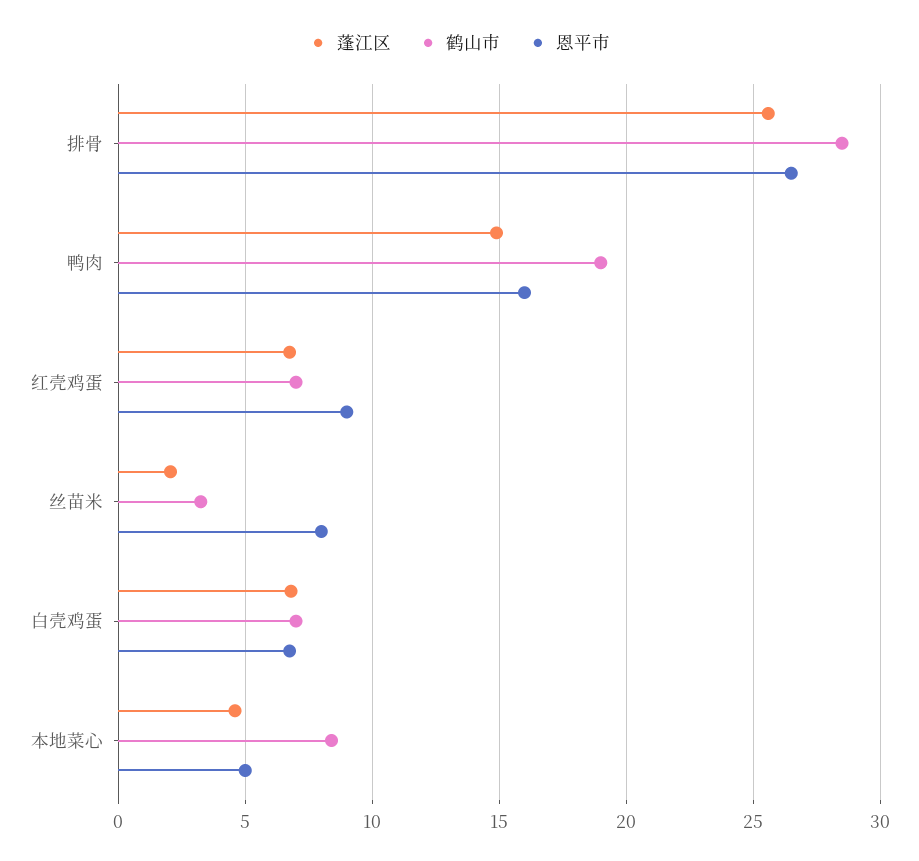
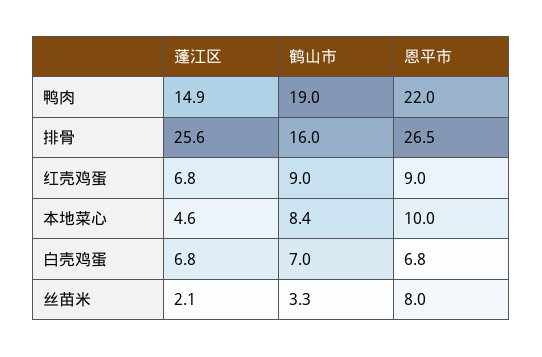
鹤山市, 排骨: 28.5 -> 16
恩平市, 鸭肉: 16 -> 22
鹤山市, 红壳鸡蛋: 7 -> 9
恩平市, 本地菜心: 5 -> 10

